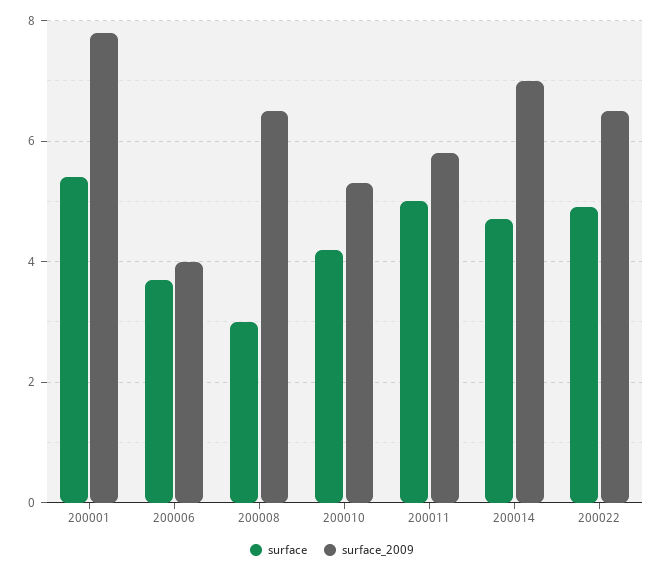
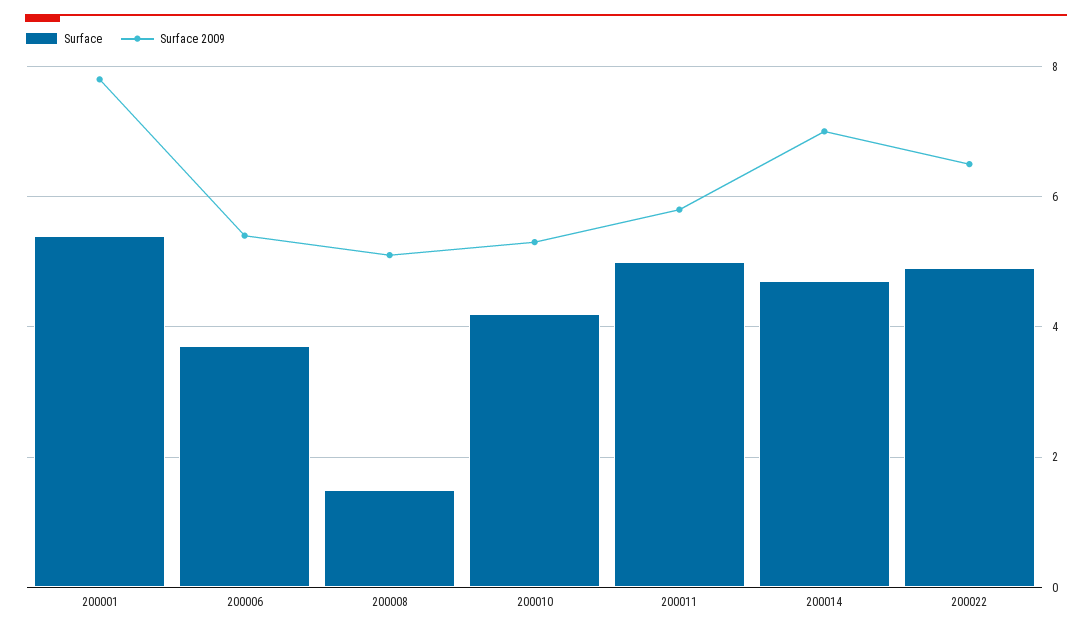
surface_2009, 200006: 4 -> 5.5
surface, 200008: 3 -> 1.5
surface_2009, 200008: 6.5 -> 5

